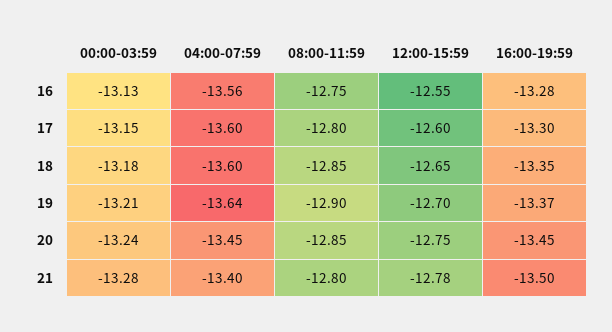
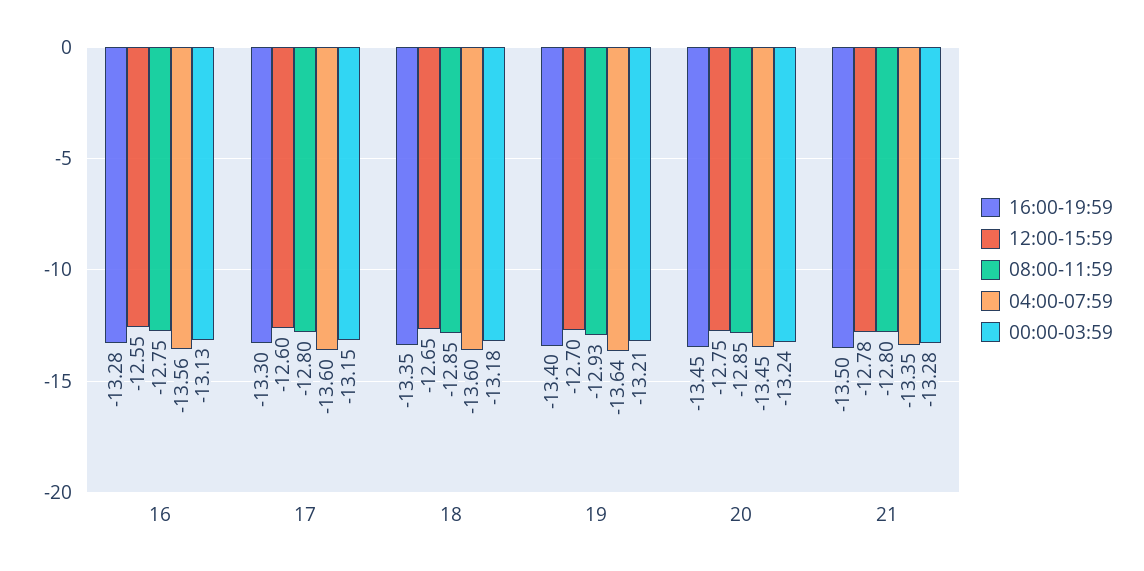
08:00-11:59, 19: -12.9 -> -12.93
16:00-19:59, 19: -13.37 -> -13.4
04:00-07:59, 21: -13.4 -> -13.35

